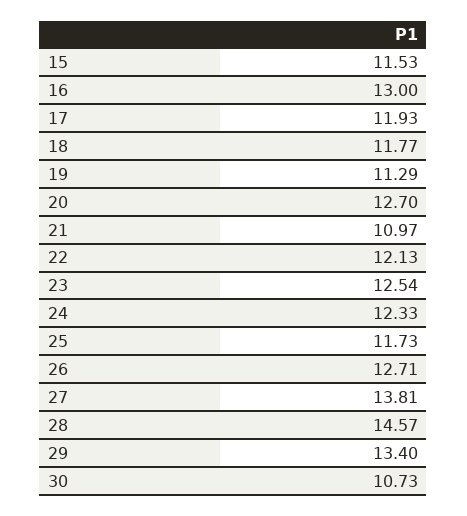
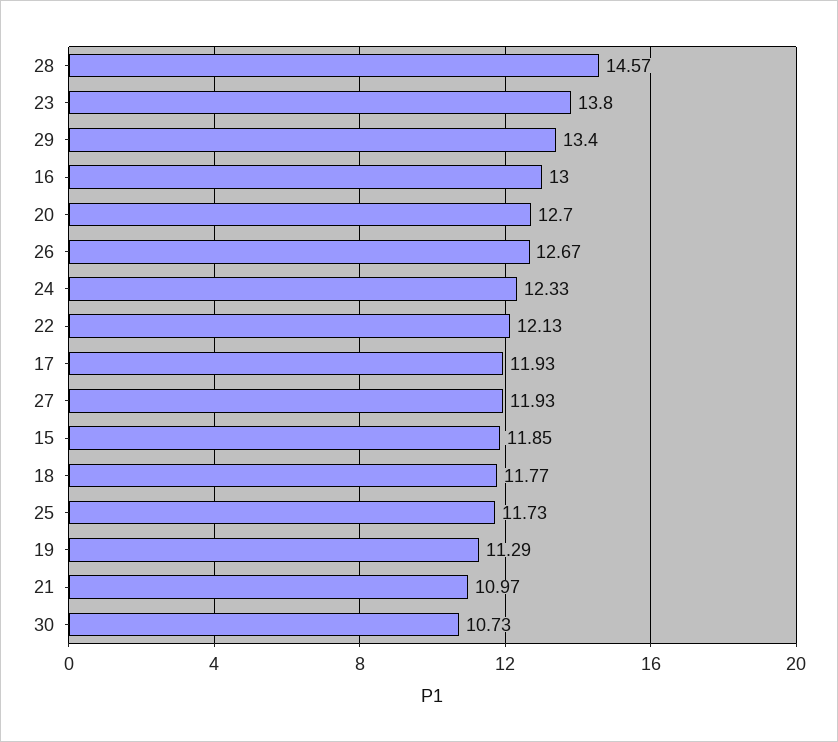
15: 11.53 -> 11.85
23: 12.54 -> 13.8
26: 12.71 -> 12.67
27: 13.81 -> 11.93

